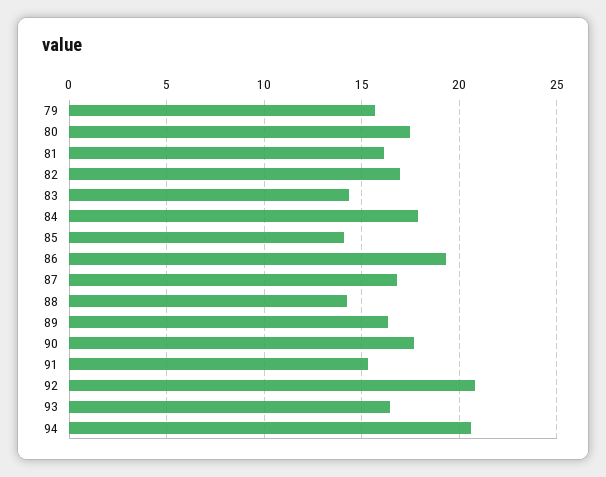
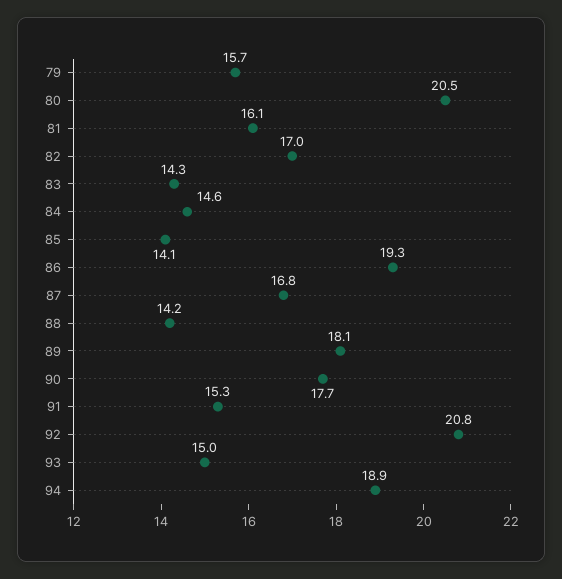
80: 17.5 -> 20.5
84: 18 -> 14.6
89: 16.5 -> 18.1
93: 16.5 -> 15
94: 20.5 -> 18.9

